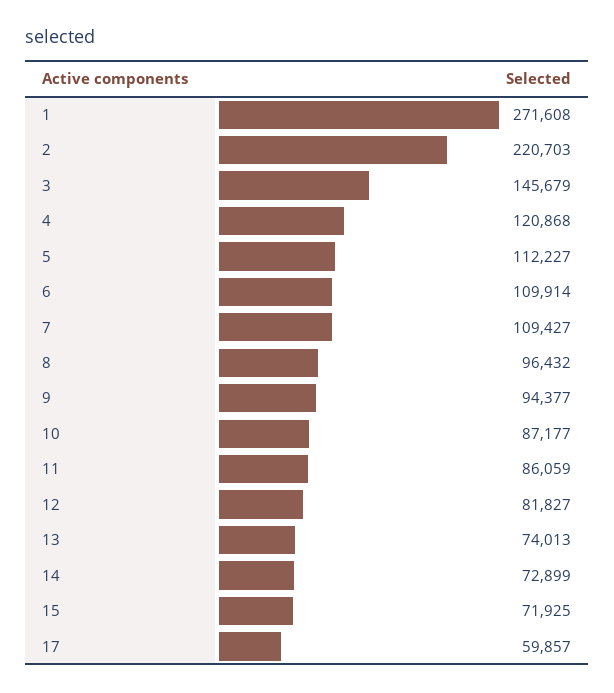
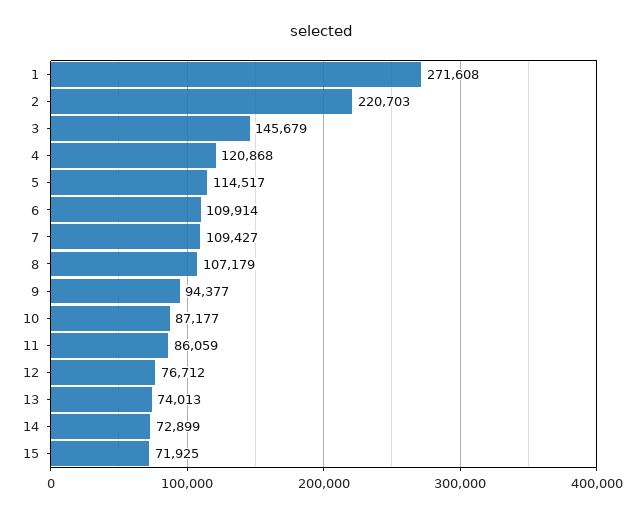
5: 112227 -> 114517
8: 96432 -> 107179
12: 81827 -> 76712
17: 59857 -> none

